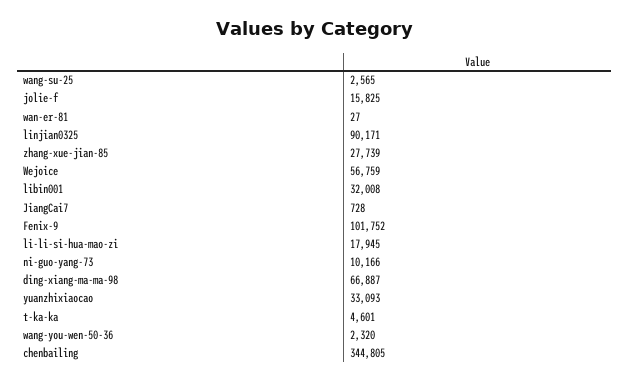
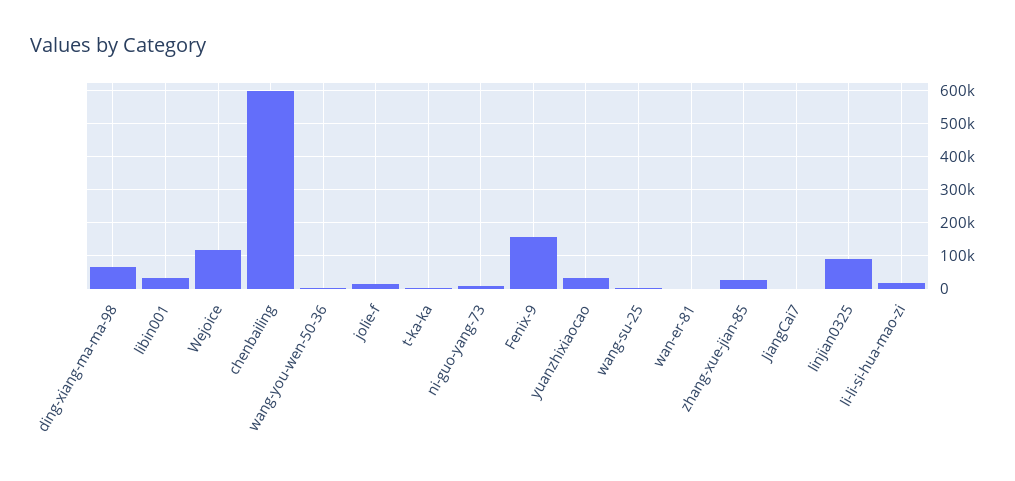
Wejoice: 56759 -> 120000
Fenix-9: 101752 -> 160000
chenbailing: 344805 -> 600000

